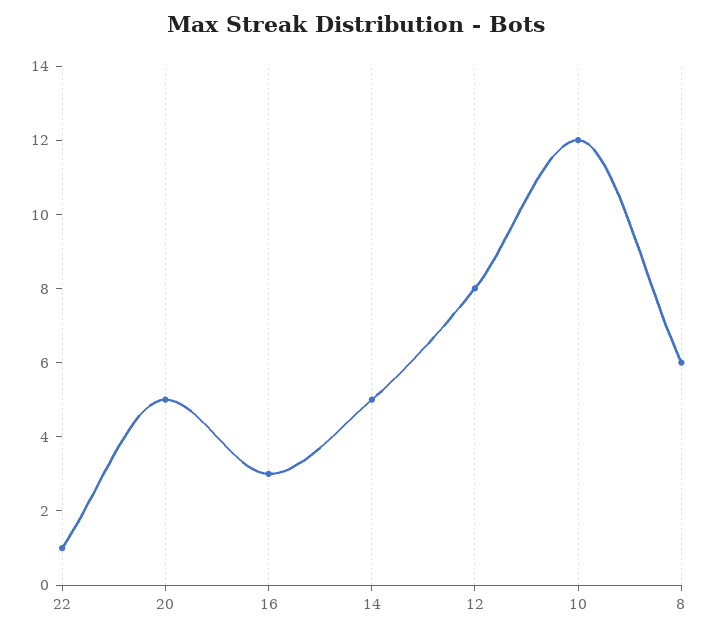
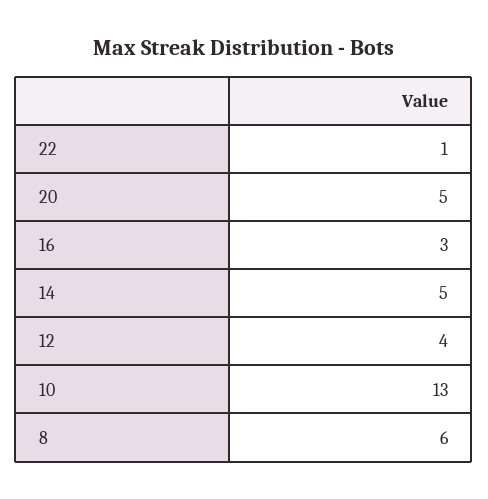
12: 8 -> 4
10: 12 -> 13

